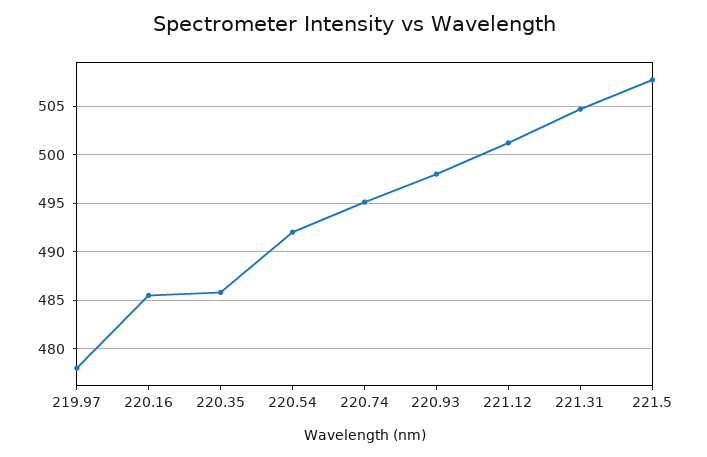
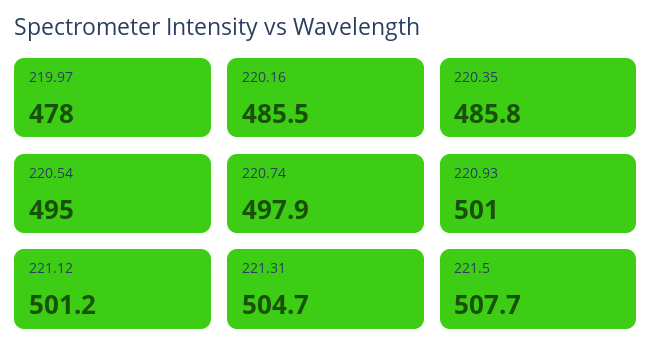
220.54: 492 -> 495
220.74: 495 -> 497.9
220.93: 498 -> 501

